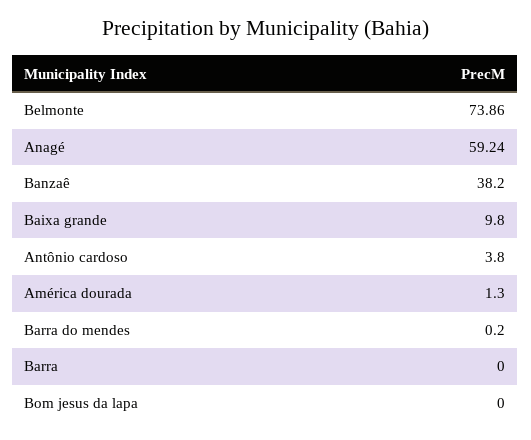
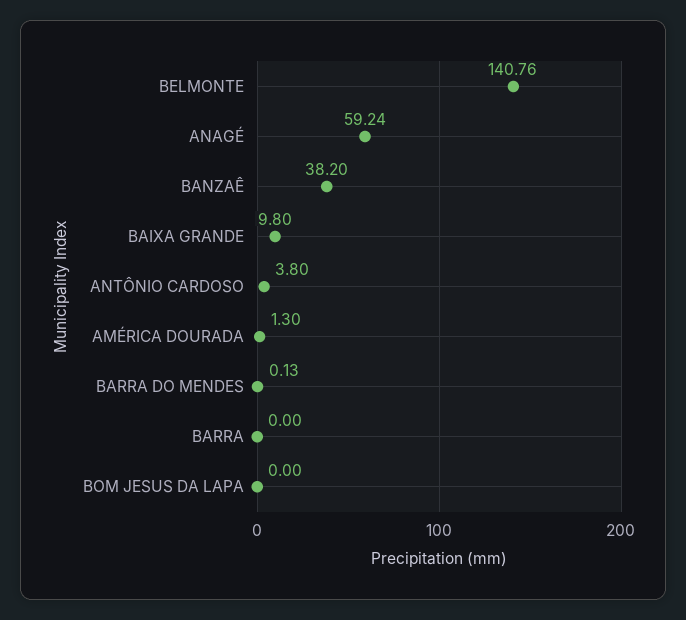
Belmonte: 73.86 -> 140.76
Barra do mendes: 0.2 -> 0.13

